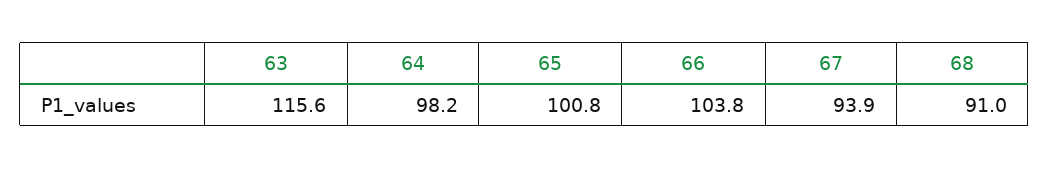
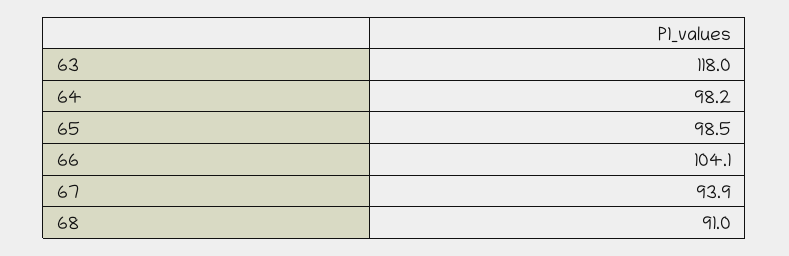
63: 115.6 -> 118
65: 100.8 -> 98.5
66: 103.8 -> 104.1

